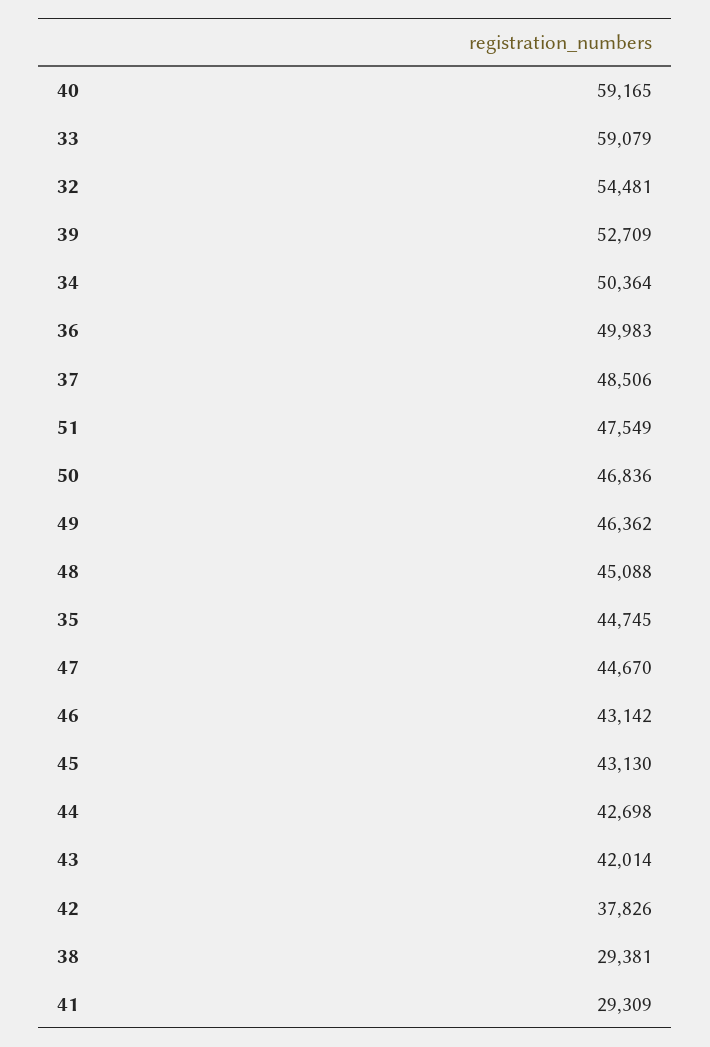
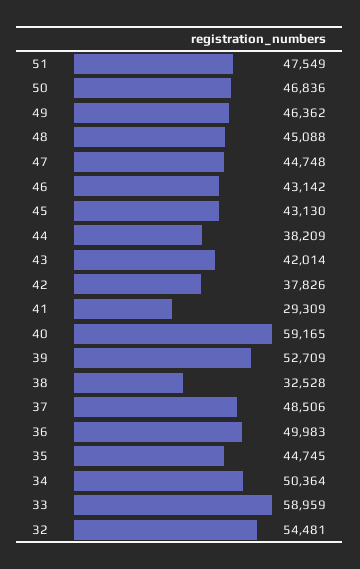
33: 59079 -> 58959
47: 44670 -> 44748
44: 42698 -> 38209
38: 29381 -> 32528

